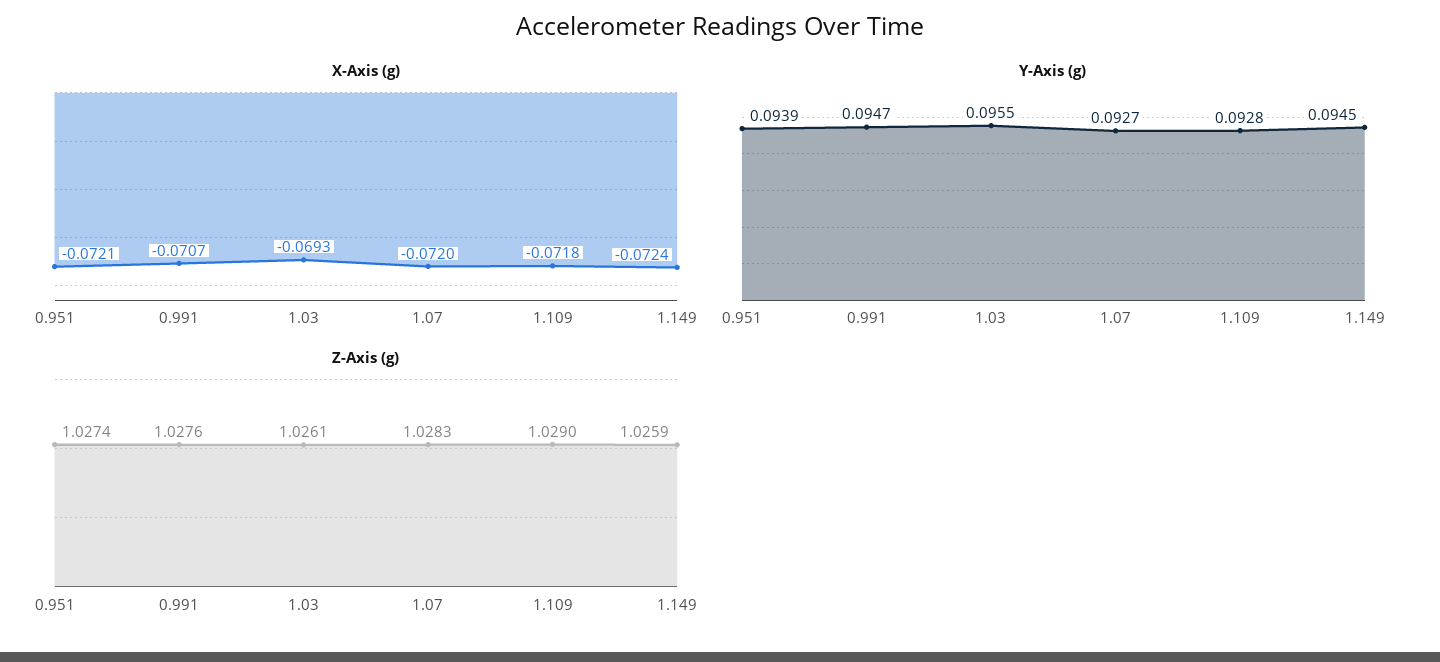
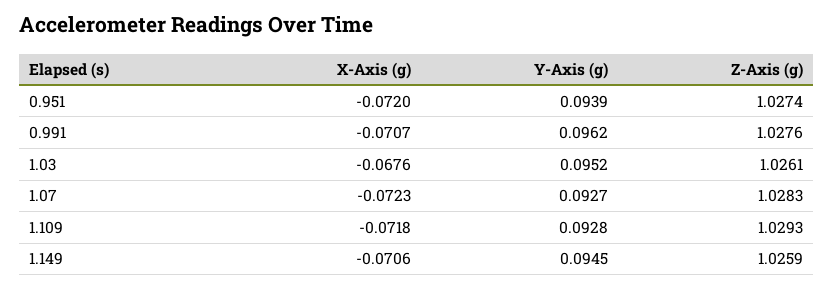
X-Axis (g), 0.951: -0.0721 -> -0.072
X-Axis (g), 1.03: -0.0693 -> -0.0676
X-Axis (g), 1.07: -0.072 -> -0.0723
X-Axis (g), 1.149: -0.0724 -> -0.0706
Y-Axis (g), 0.991: 0.0947 -> 0.0962
Y-Axis (g), 1.03: 0.0955 -> 0.0952
Z-Axis (g), 1.109: 1.029 -> 1.0293

